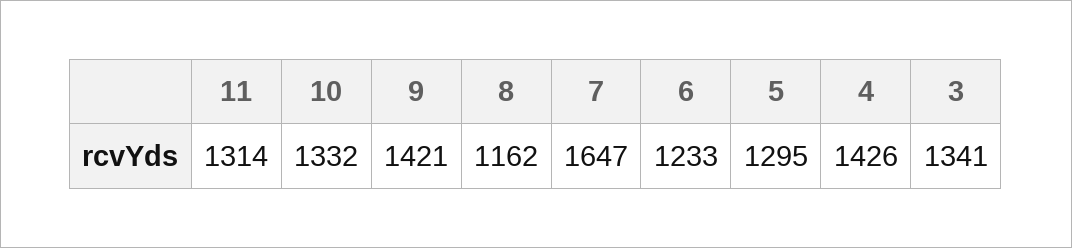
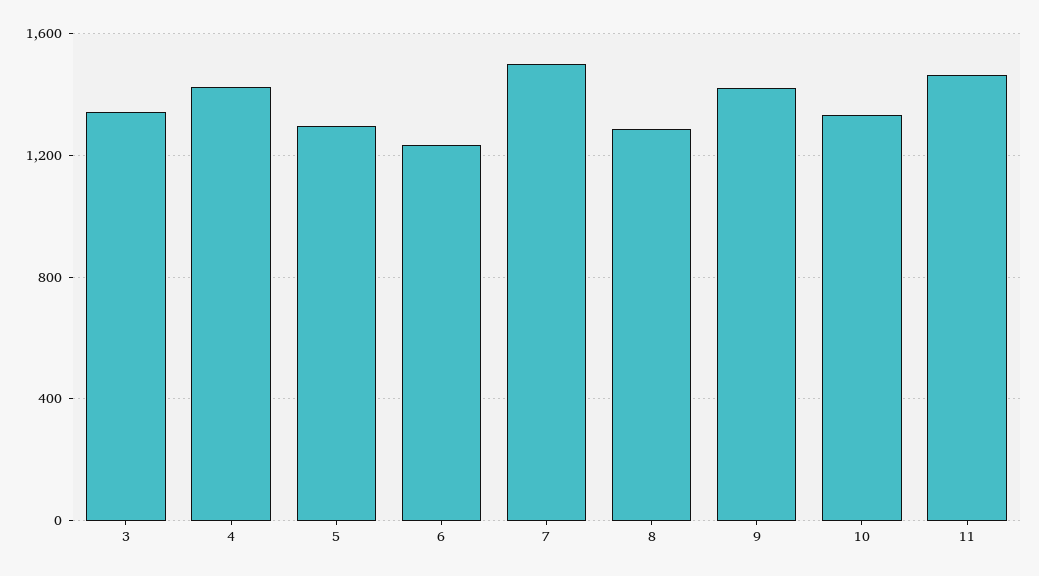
11: 1314 -> 1450
8: 1162 -> 1300
7: 1647 -> 1500

